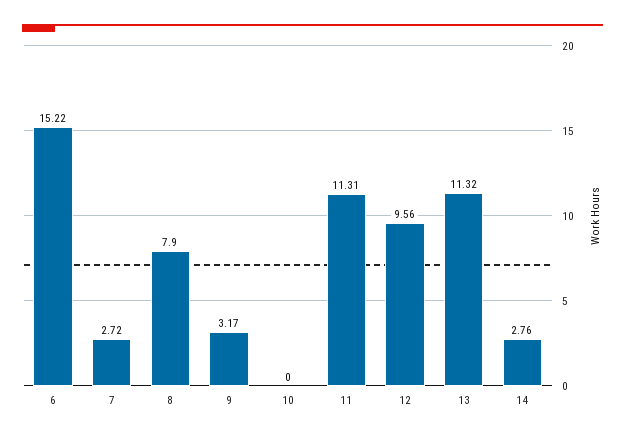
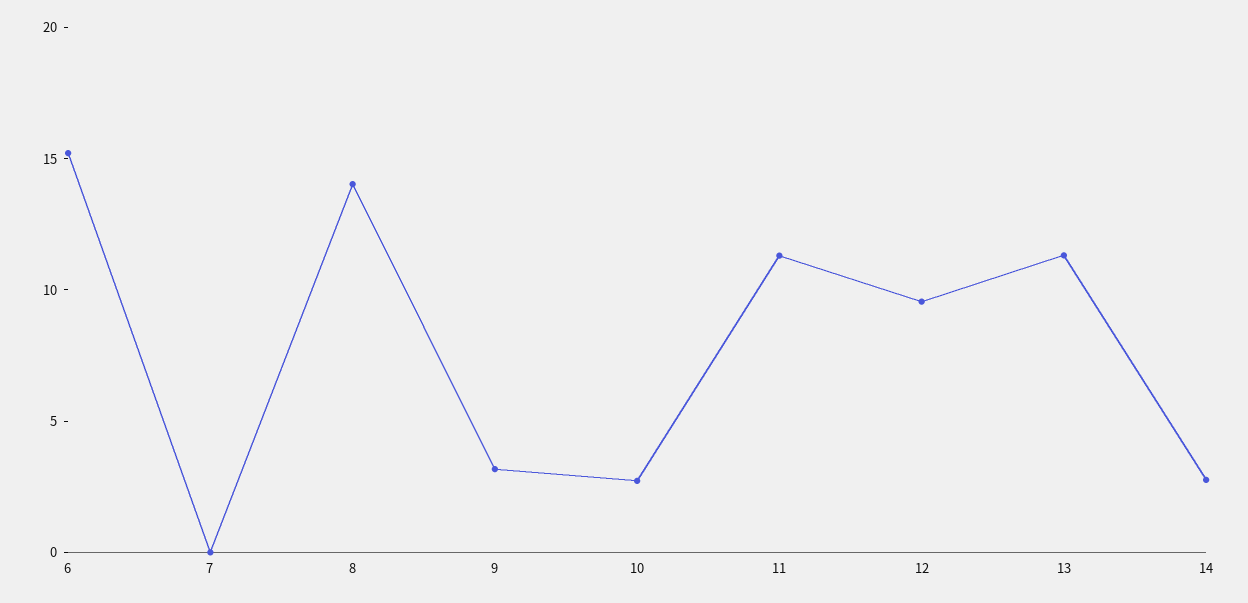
7: 2.72 -> 0
8: 7.9 -> 14
10: 0 -> 3

